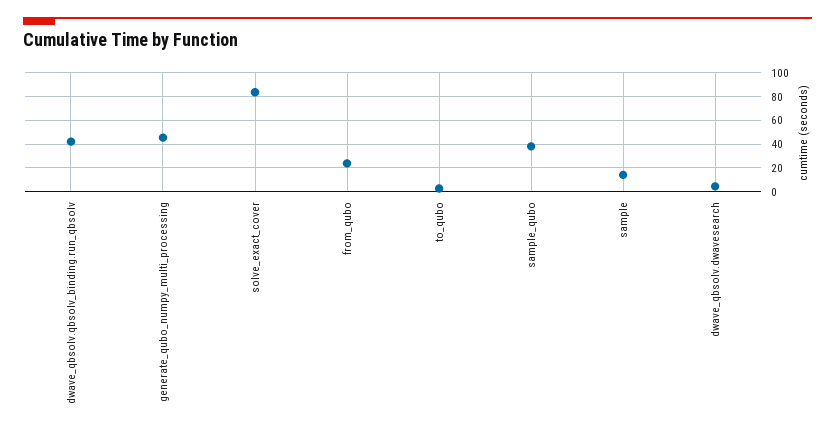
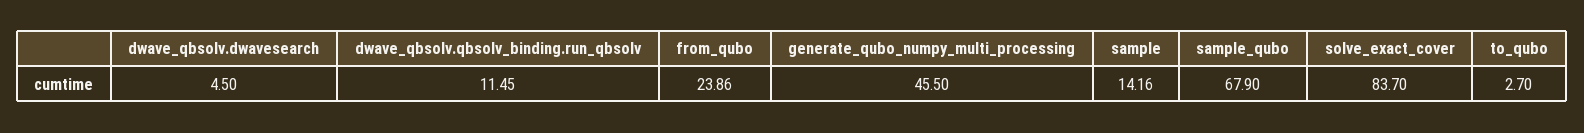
dwave_qbsolv.qbsolv_binding.run_qbsolv: 40 -> 11.45
sample_qubo: 40 -> 67.9

